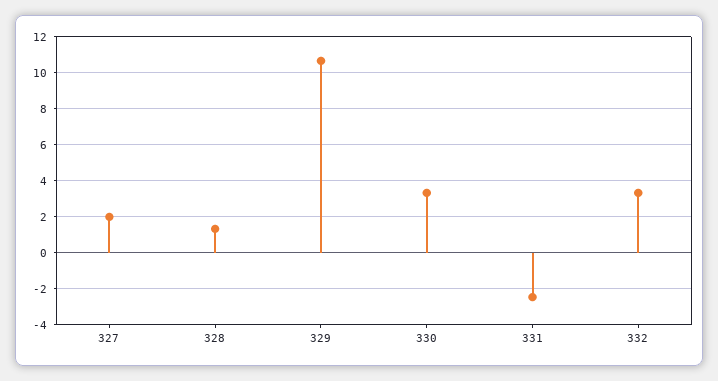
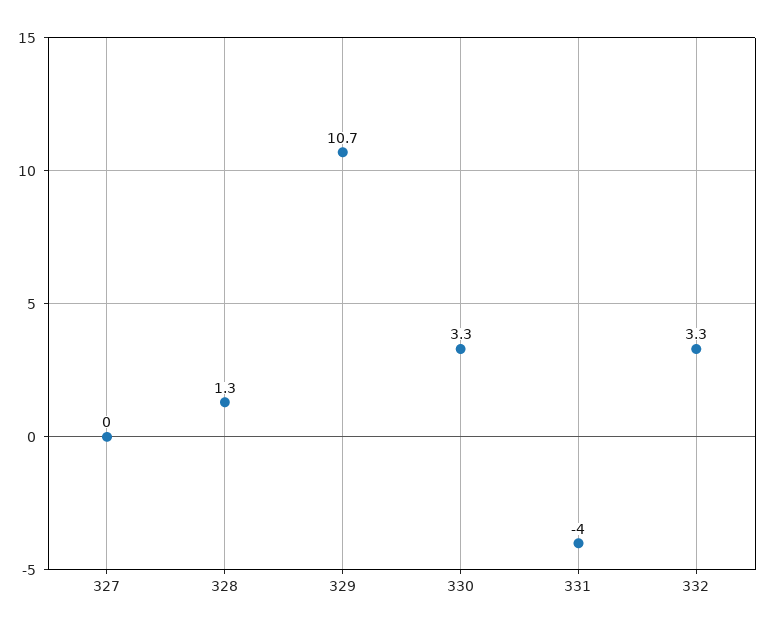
327: 2 -> 0
331: -2.5 -> -4

